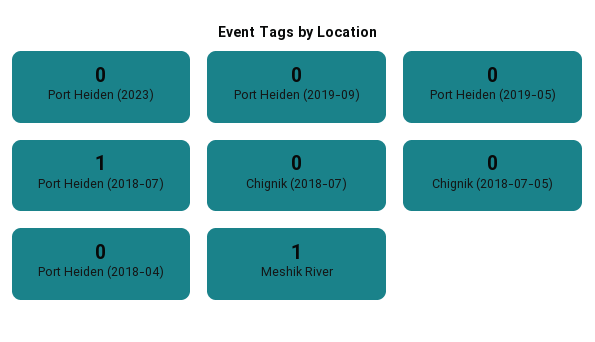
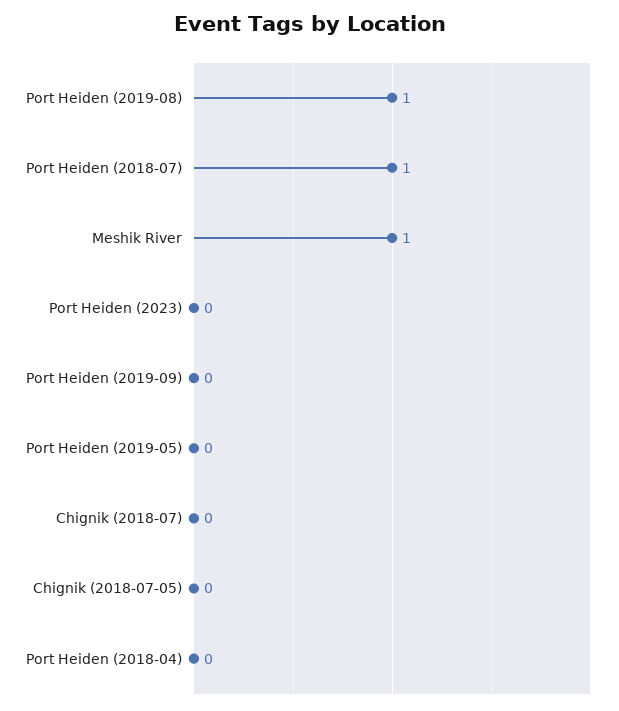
Port Heiden (2019-08): none -> 1

